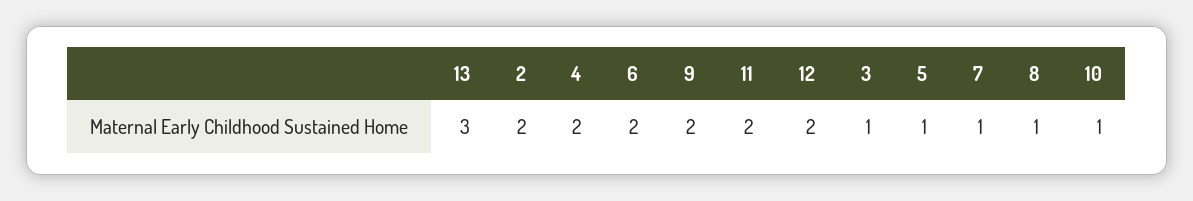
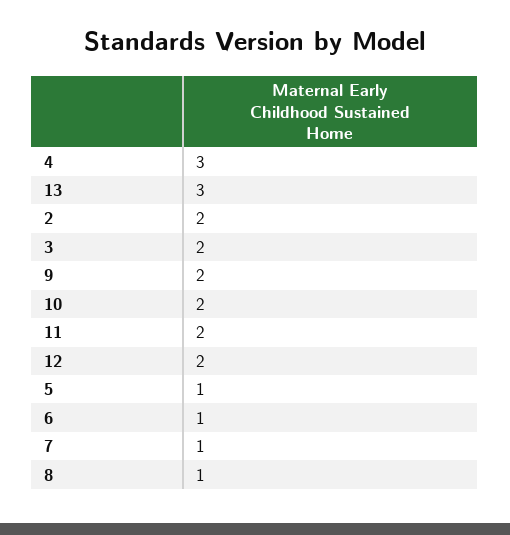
4: 2 -> 3
6: 2 -> 1
3: 1 -> 2
10: 1 -> 2

